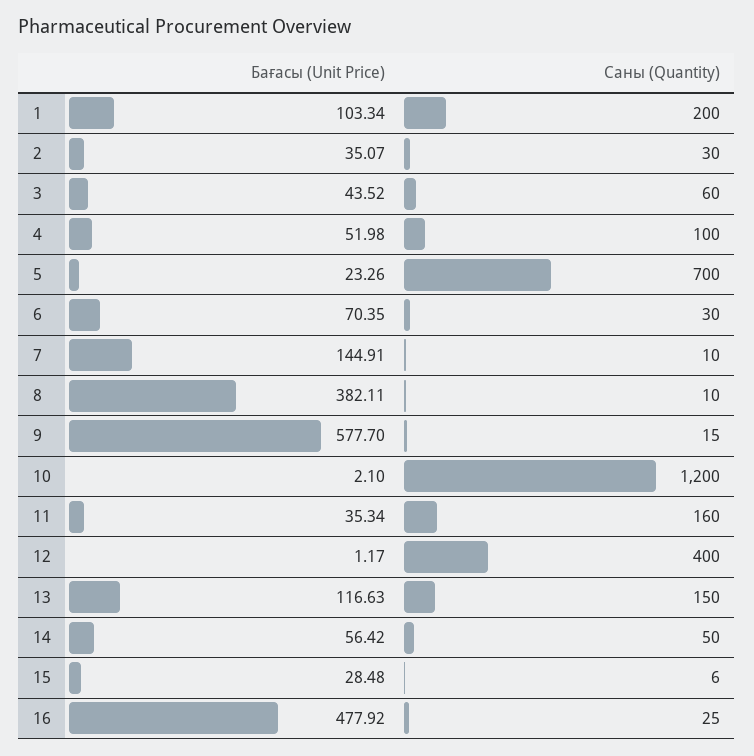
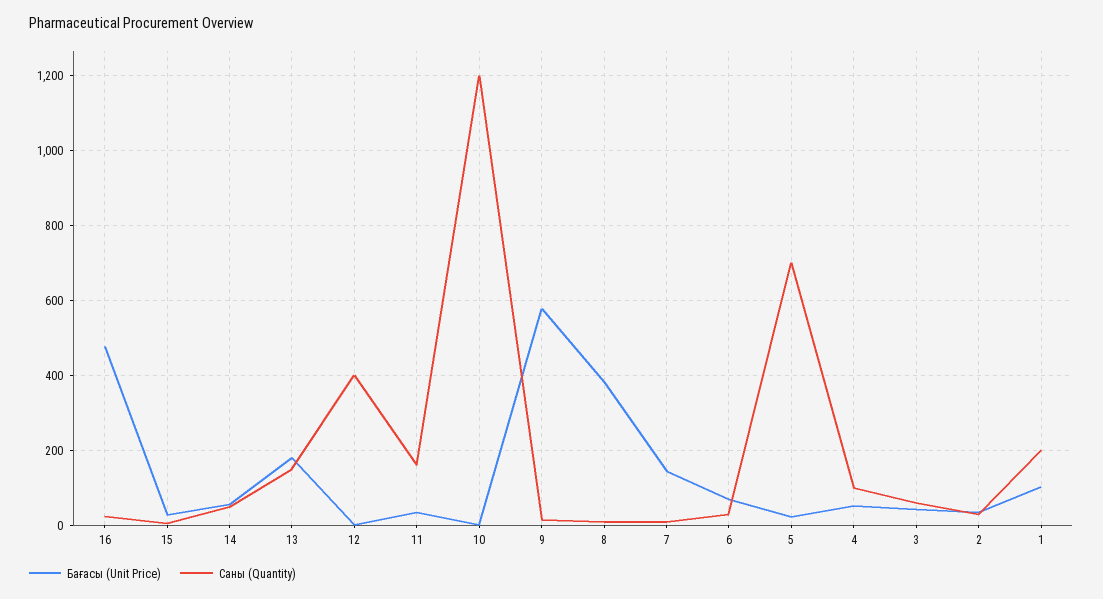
Бағасы (Unit Price), 13: 116.63 -> 180

